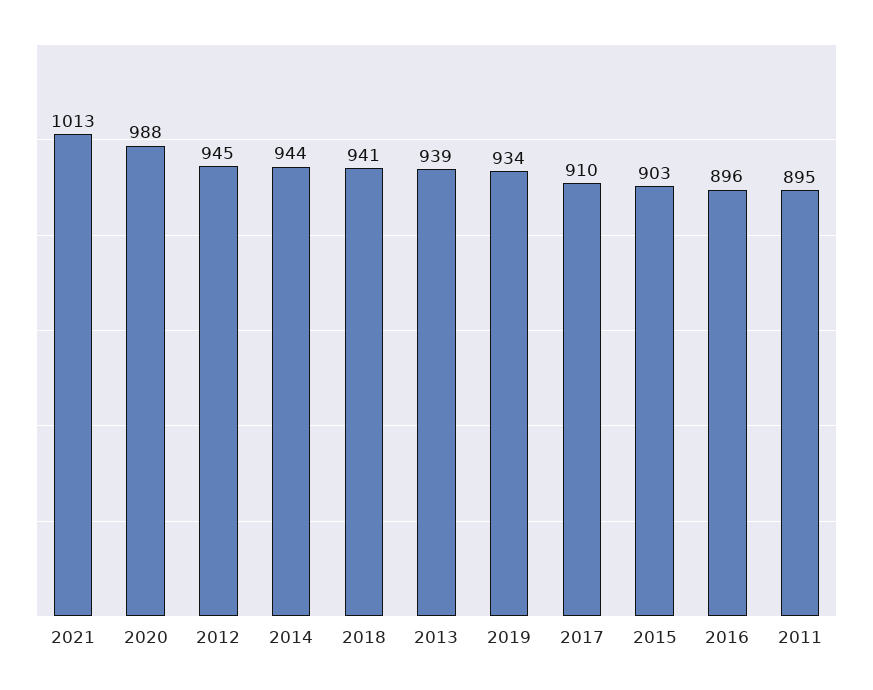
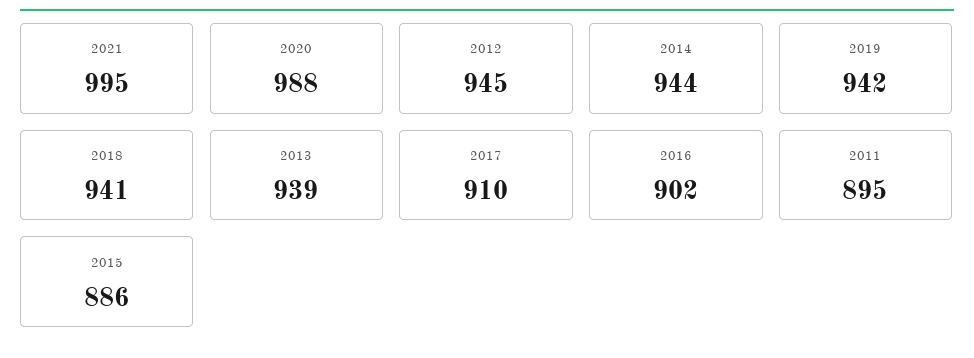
2021: 1013 -> 995
2019: 934 -> 942
2015: 903 -> 886
2016: 896 -> 902

